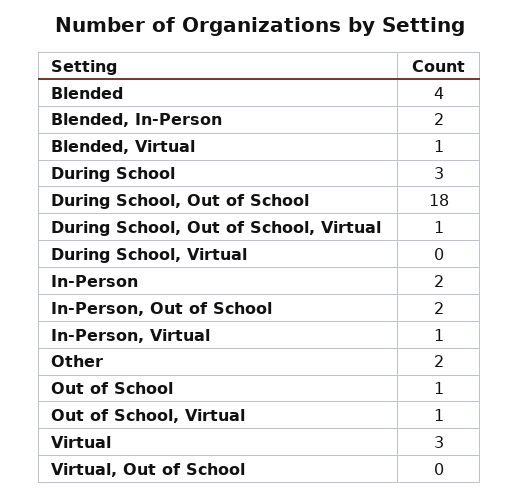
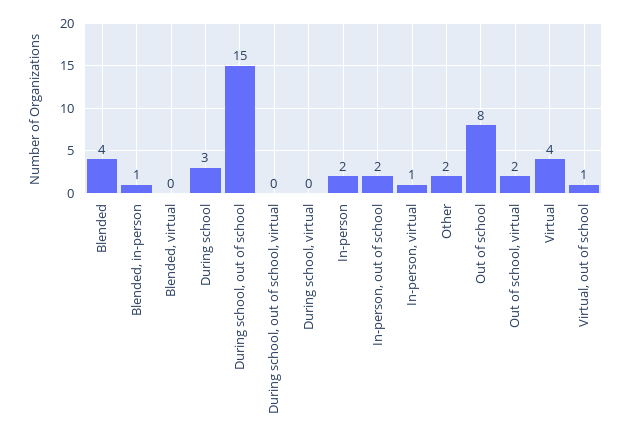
Blended, In-Person: 2 -> 1
Blended, Virtual: 1 -> 0
During School, Out of School: 18 -> 15
During School, Out of School, Virtual: 1 -> 0
Out of School: 1 -> 8
Out of School, Virtual: 1 -> 2
Virtual: 3 -> 4
Virtual, Out of School: 0 -> 1

